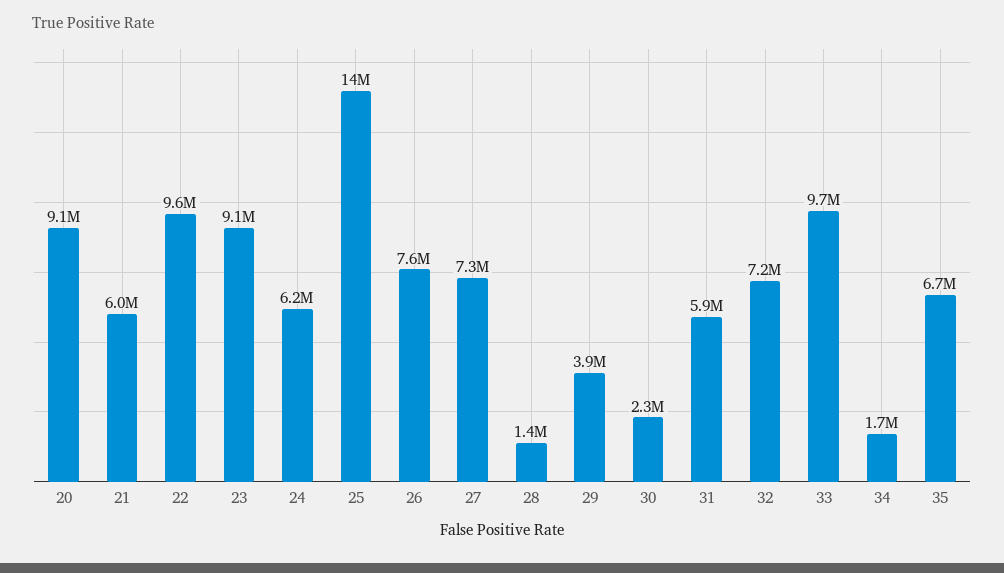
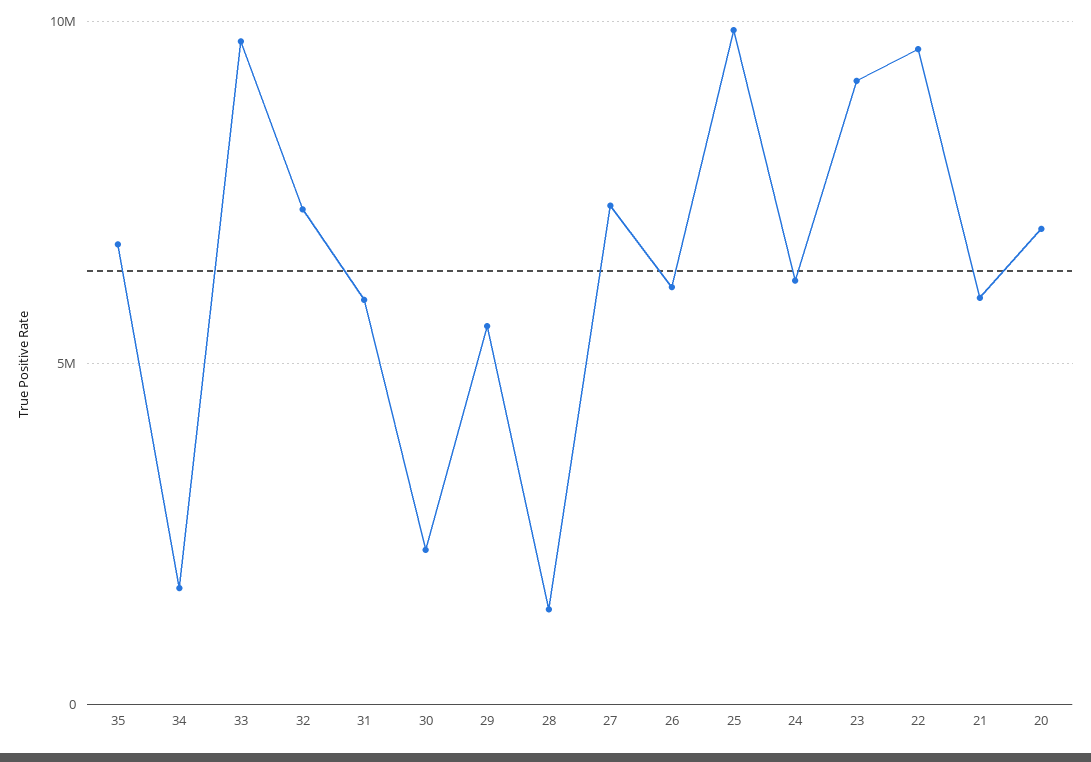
20: 9100000 -> 7000000
25: 14000000 -> 10000000
26: 7600000 -> 6000000
29: 3900000 -> 5500000

